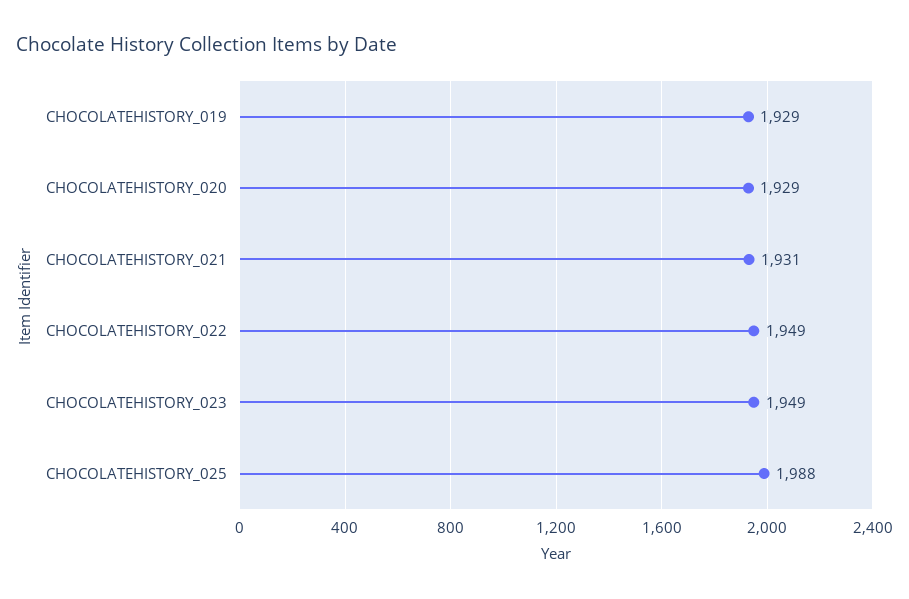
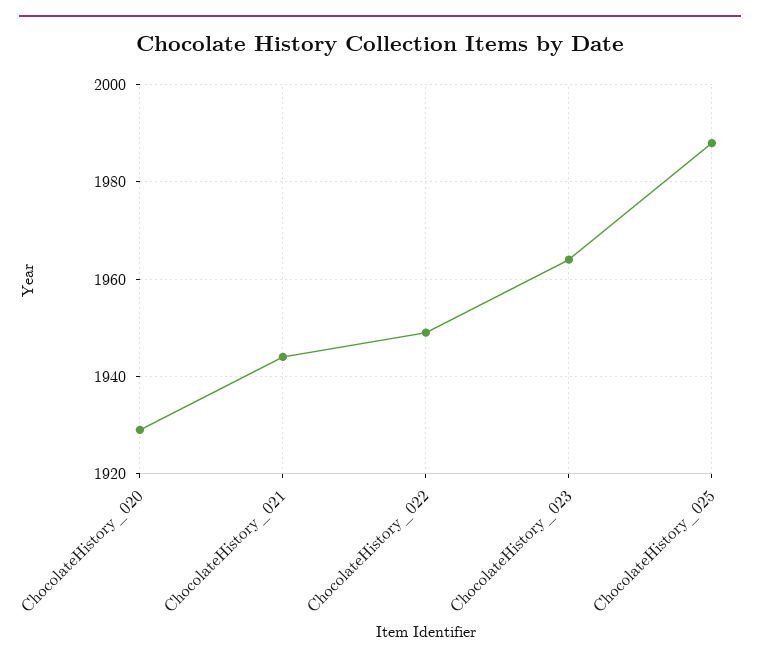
CHOCOLATEHISTORY_019: 1929 -> none
CHOCOLATEHISTORY_021: 1931 -> 1945
CHOCOLATEHISTORY_023: 1949 -> 1965

